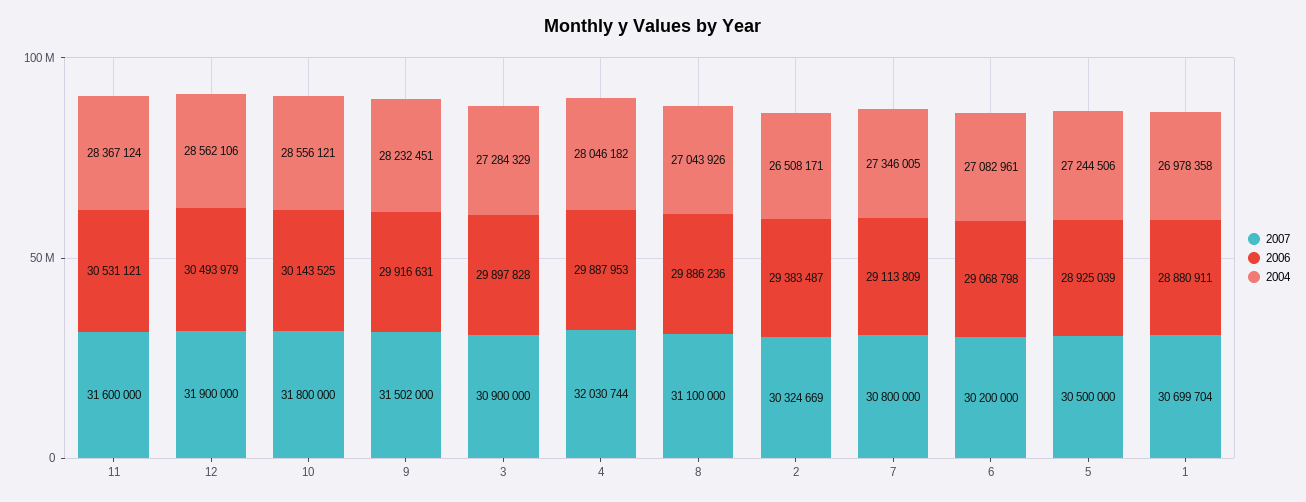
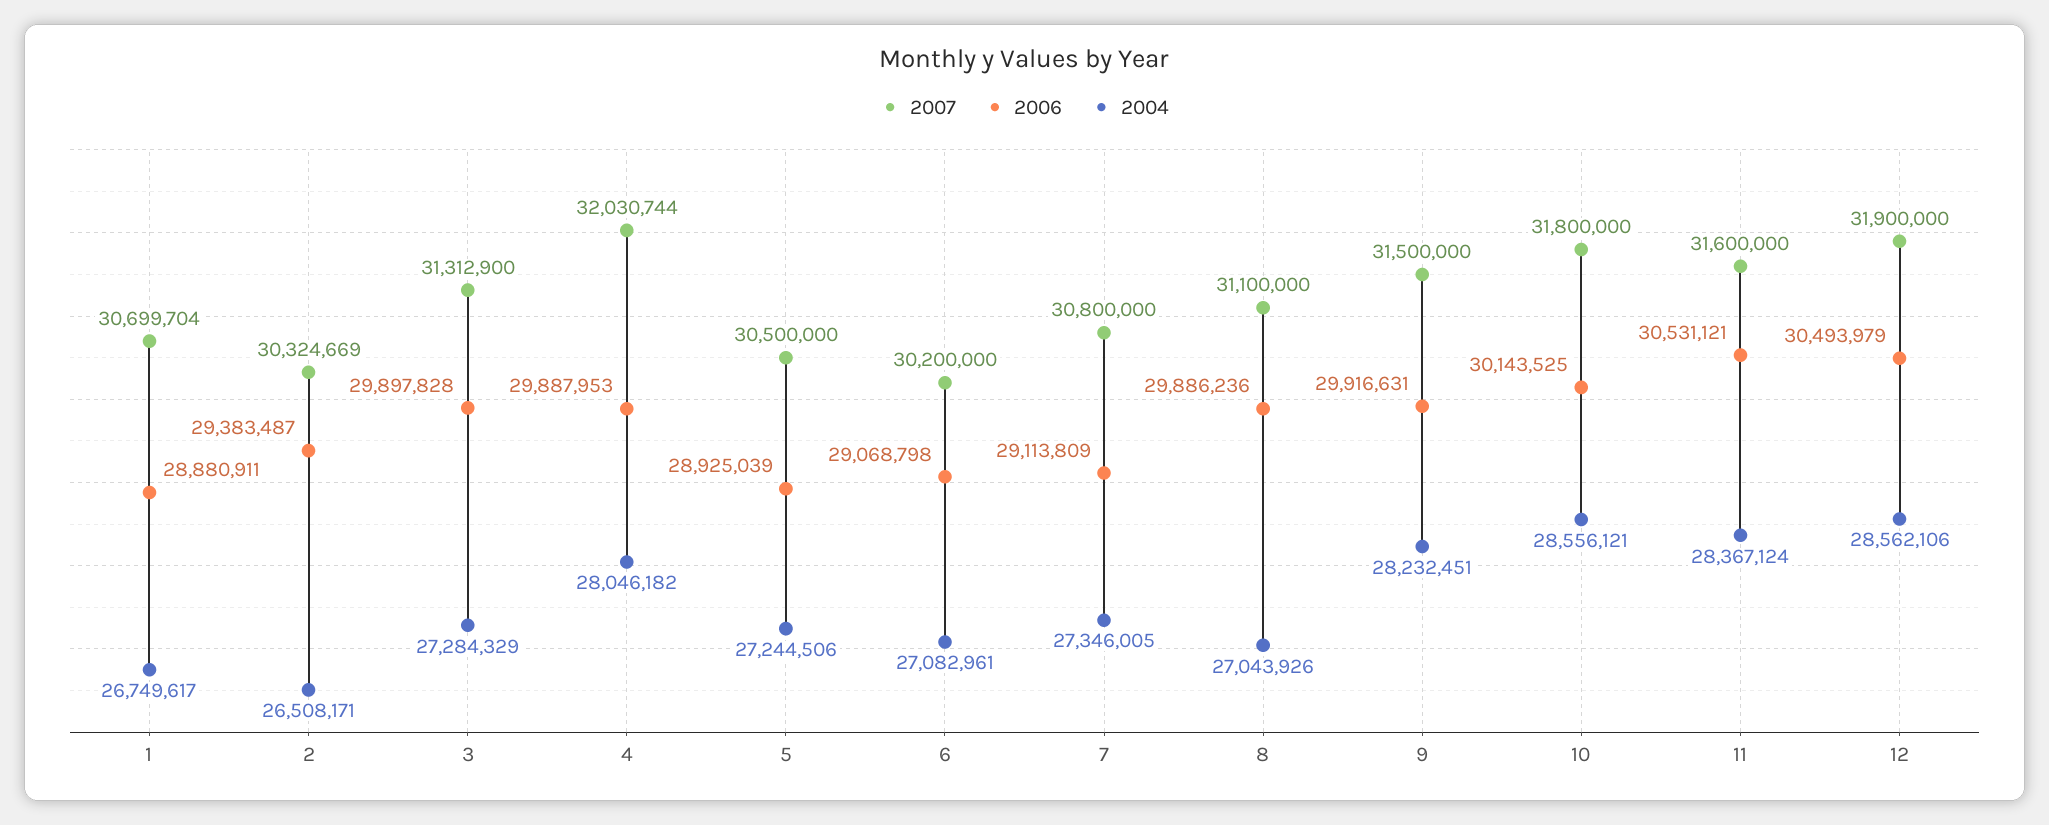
2007, 9: 31502000 -> 31500000
2007, 3: 30900000 -> 31312900
2004, 1: 26978358 -> 26749617

